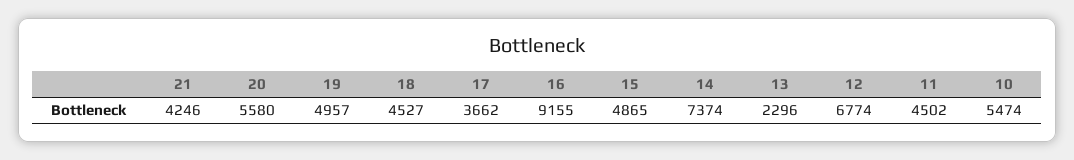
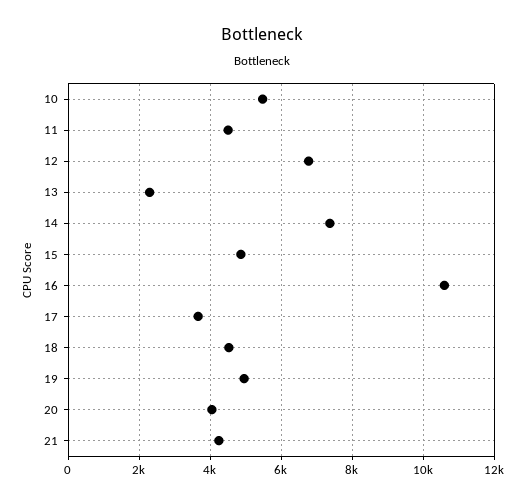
20: 5580 -> 4000
16: 9155 -> 10600

